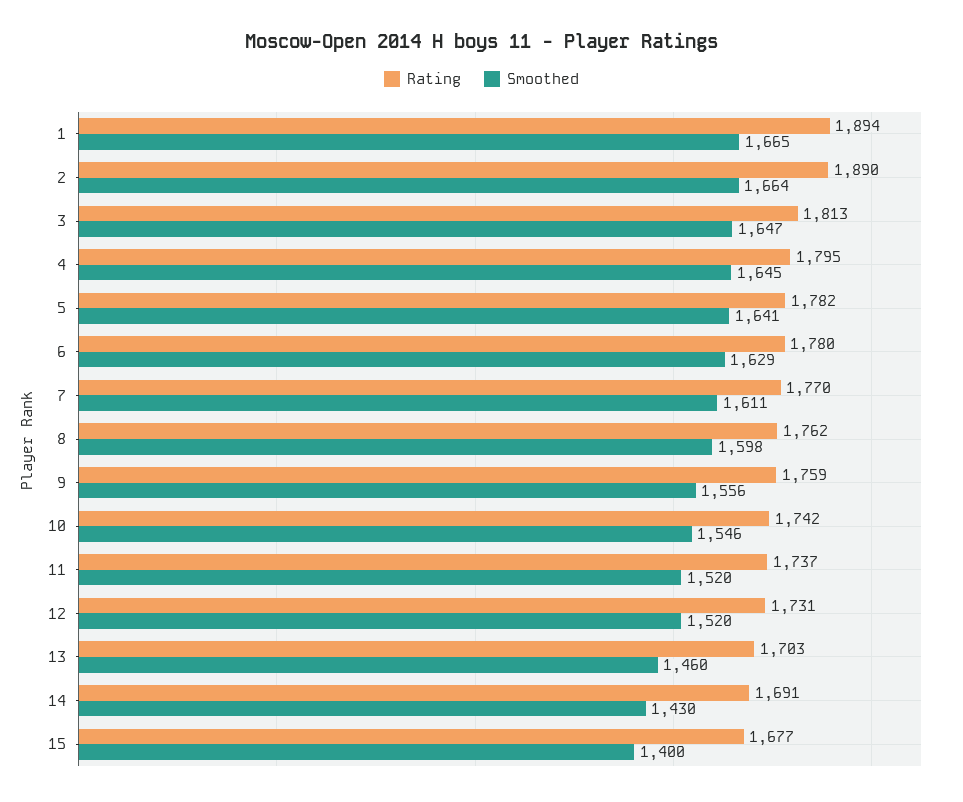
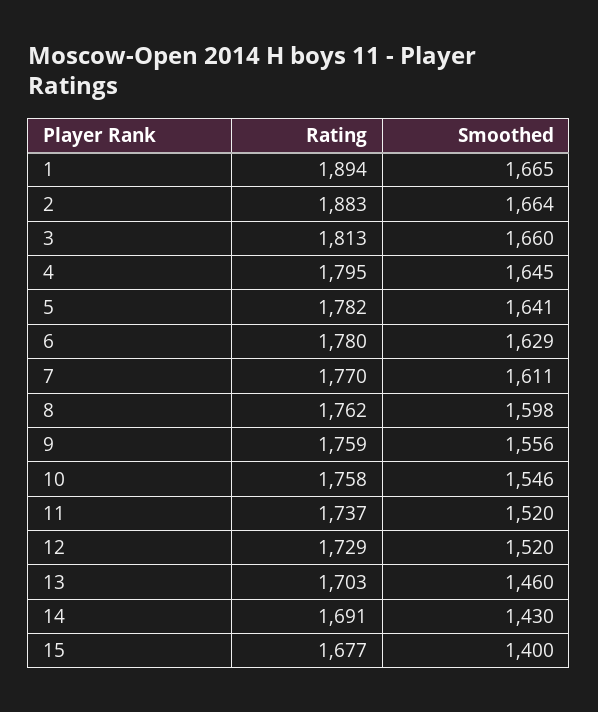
Rating, 2: 1890 -> 1883
Smoothed, 3: 1647 -> 1660
Rating, 10: 1742 -> 1758
Rating, 12: 1731 -> 1729

